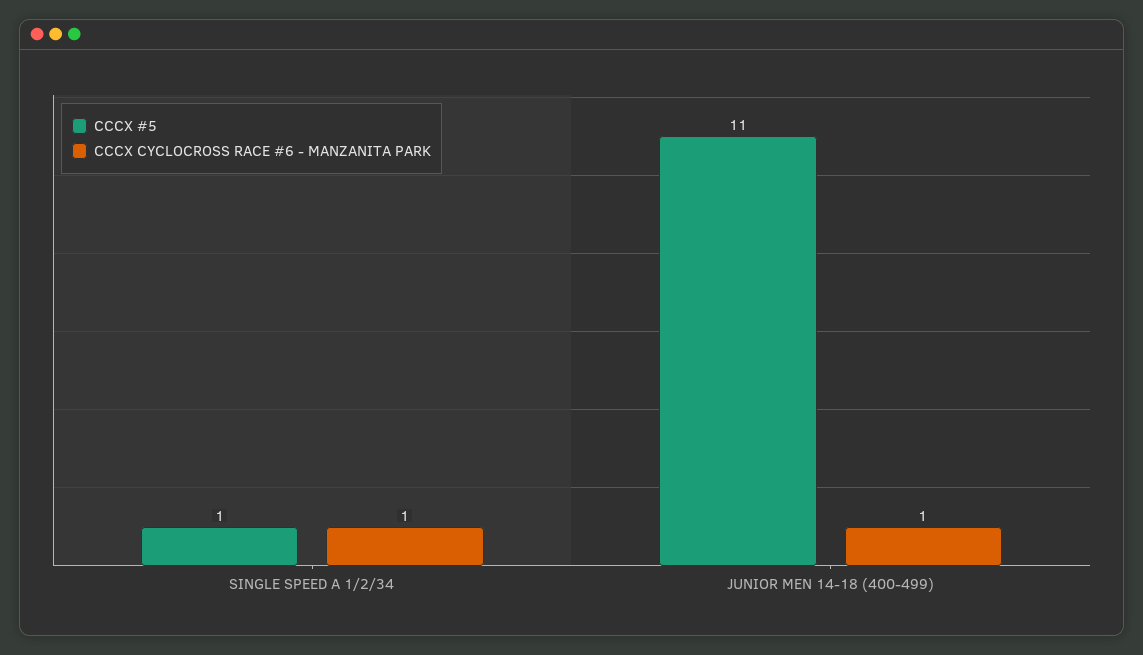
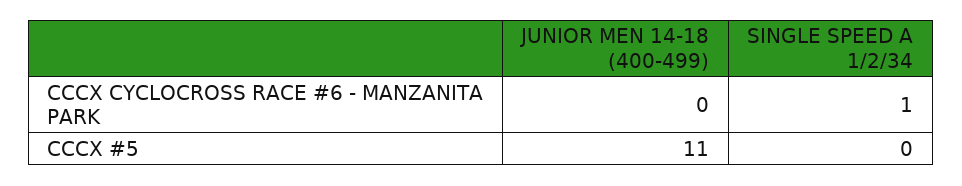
CCCX #5, SINGLE SPEED A 1/2/34: 1 -> 0
CCCX CYCLOCROSS RACE #6 - MANZANITA PARK, JUNIOR MEN 14-18 (400-499): 1 -> 0

